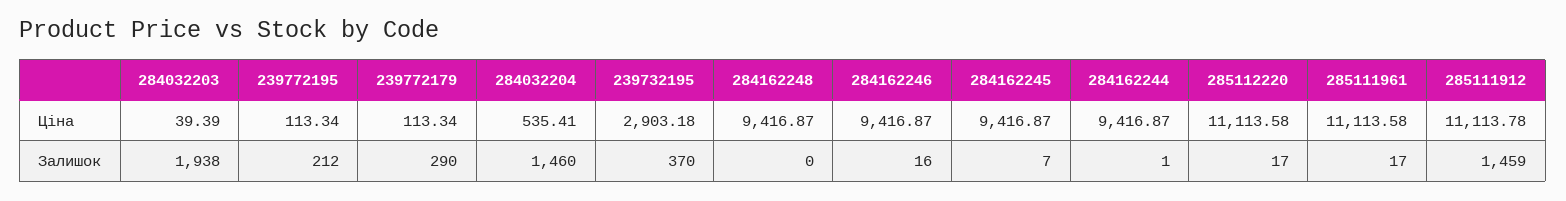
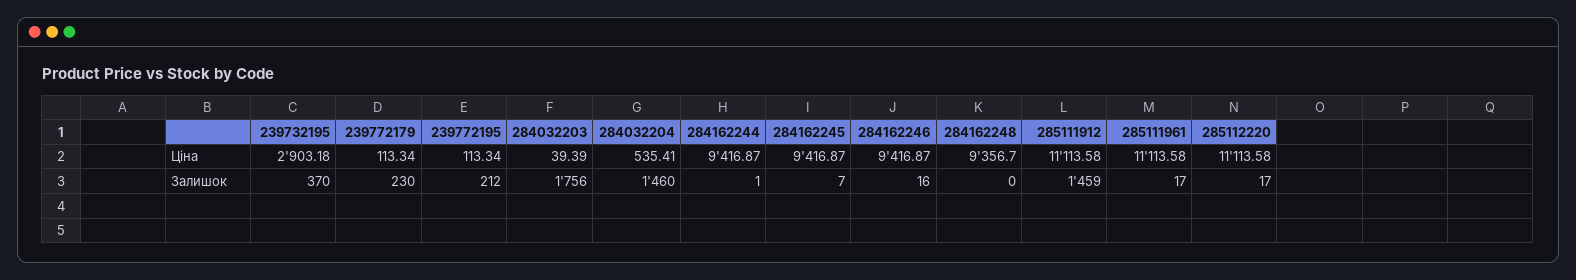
284162248, Ціна: 9416.87 -> 9356.7
285111912, Ціна: 11113.78 -> 11113.58
284032203, Залишок: 1938 -> 1756
239772179, Залишок: 290 -> 230

